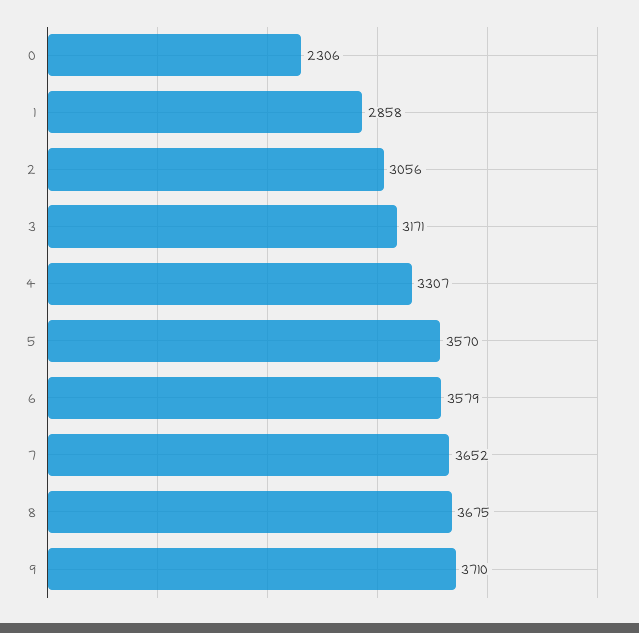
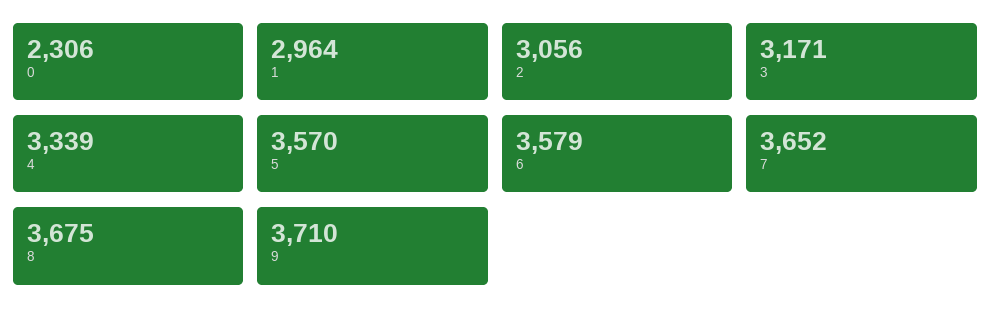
1: 2858 -> 2964
4: 3307 -> 3339

